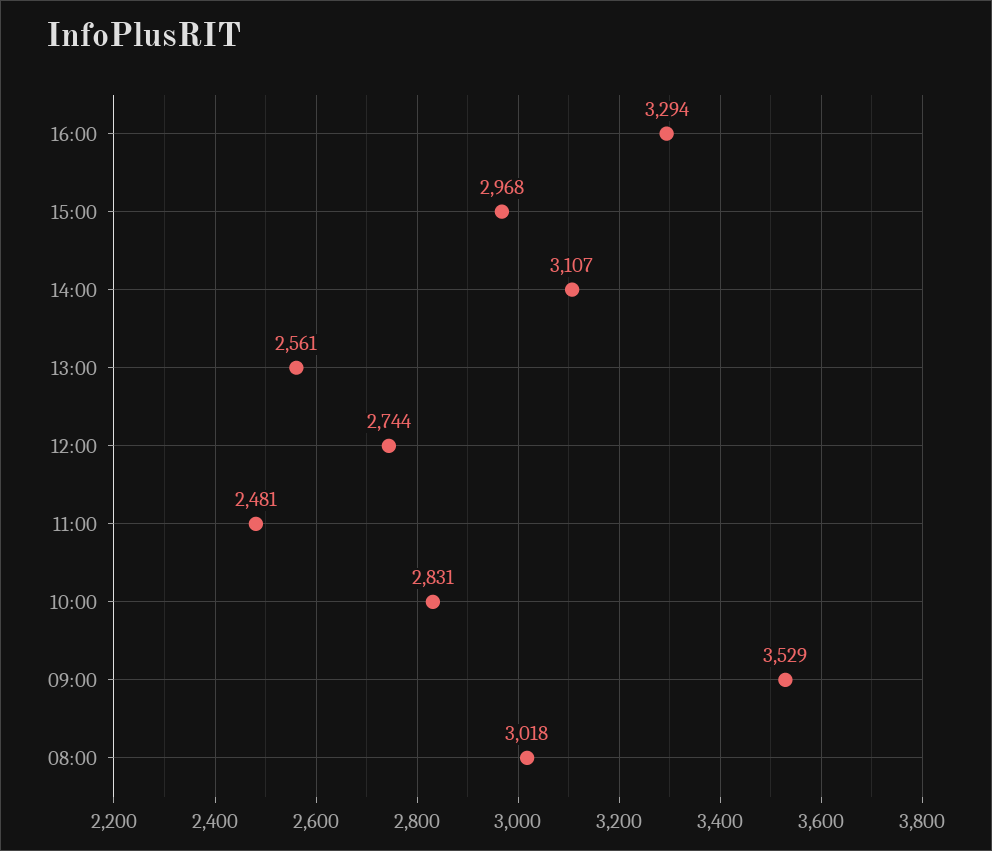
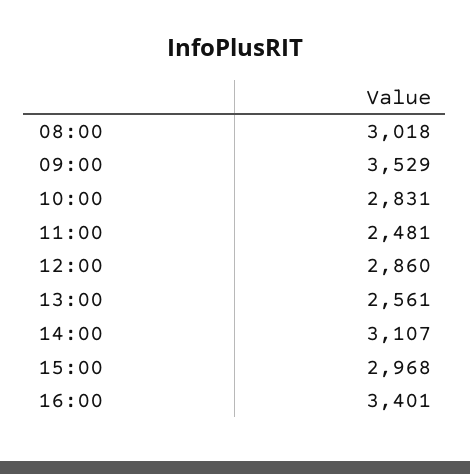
16:00: 3294 -> 3401
12:00: 2744 -> 2860

